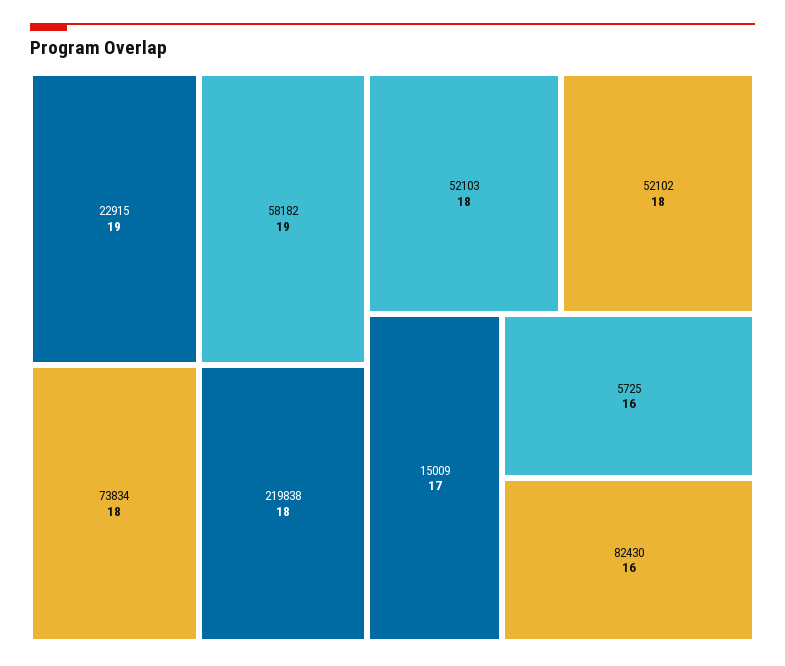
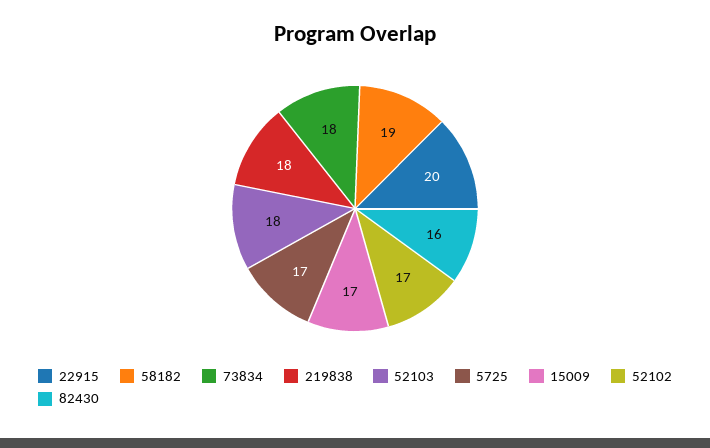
22915: 19 -> 20
52102: 18 -> 17
5725: 16 -> 17

